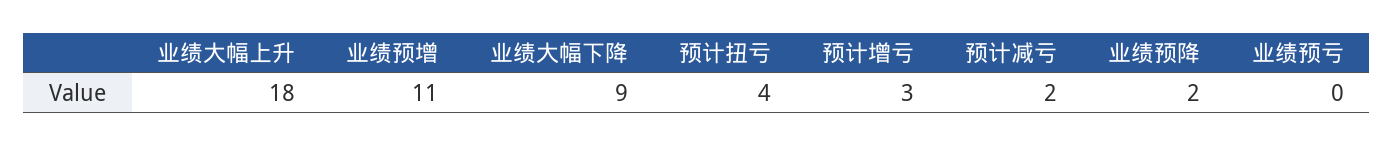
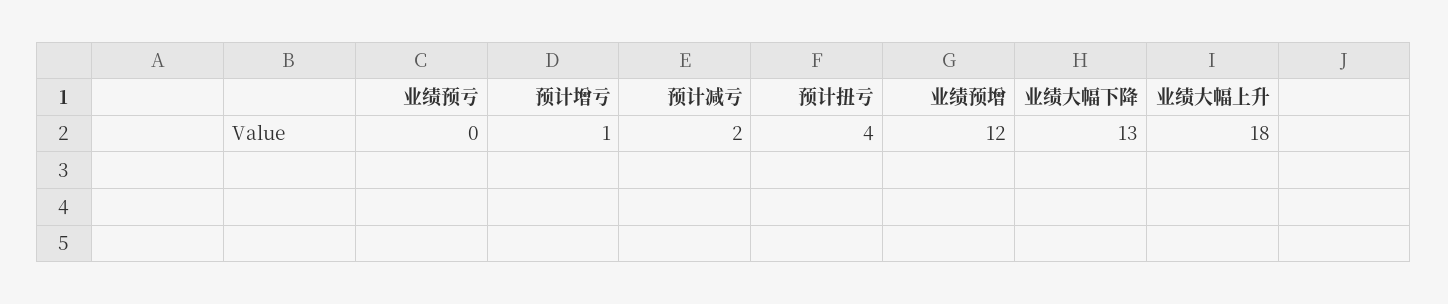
业绩预增: 11 -> 12
业绩大幅下降: 9 -> 13
预计增亏: 3 -> 1
业绩预降: 2 -> none

